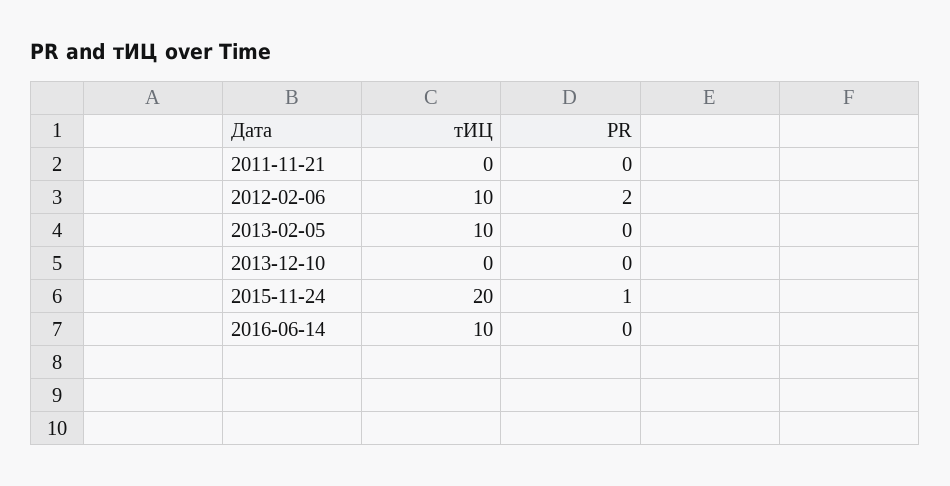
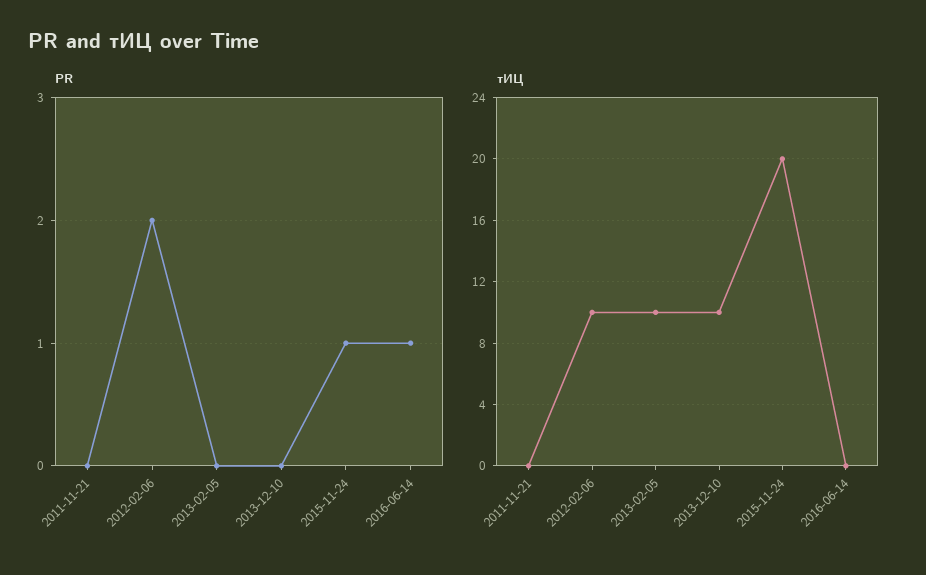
тИЦ, 2013-12-10: 0 -> 10
тИЦ, 2016-06-14: 10 -> 0
PR, 2016-06-14: 0 -> 1

